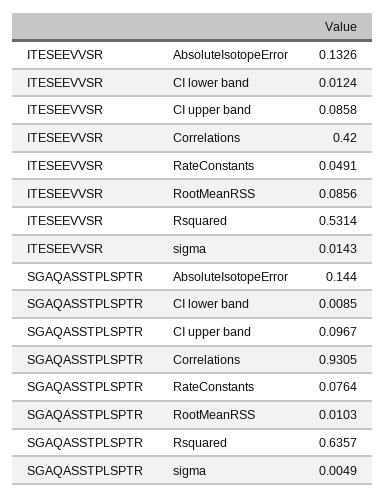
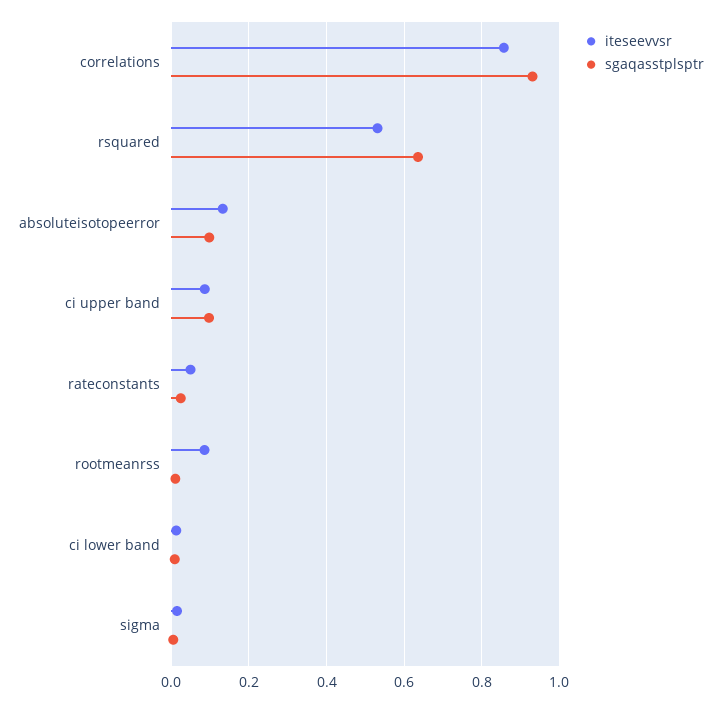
ITESEEVVSR, Correlations: 0.42 -> 0.86
SGAQASSTPLSPTR, AbsoluteIsotopeError: 0.144 -> 0.1
SGAQASSTPLSPTR, RateConstants: 0.0764 -> 0.02

